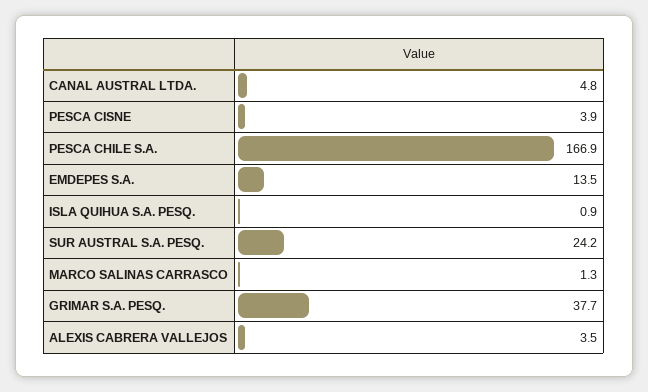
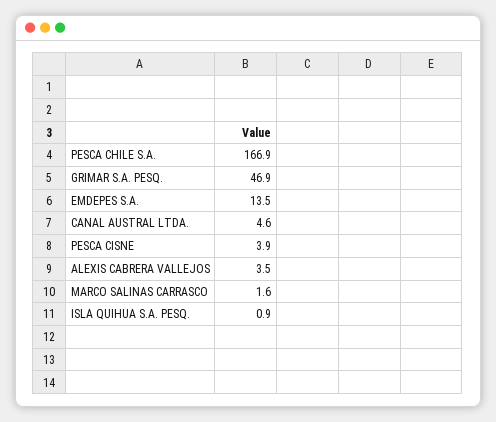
CANAL AUSTRAL LTDA.: 4.8 -> 4.6
SUR AUSTRAL S.A. PESQ.: 24.2 -> none
MARCO SALINAS CARRASCO: 1.3 -> 1.6
GRIMAR S.A. PESQ.: 37.7 -> 46.9

